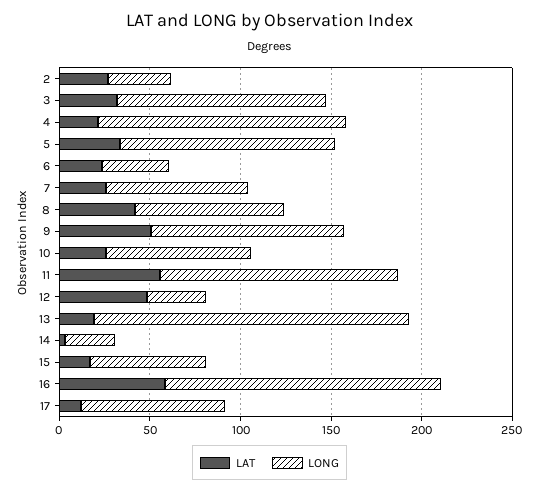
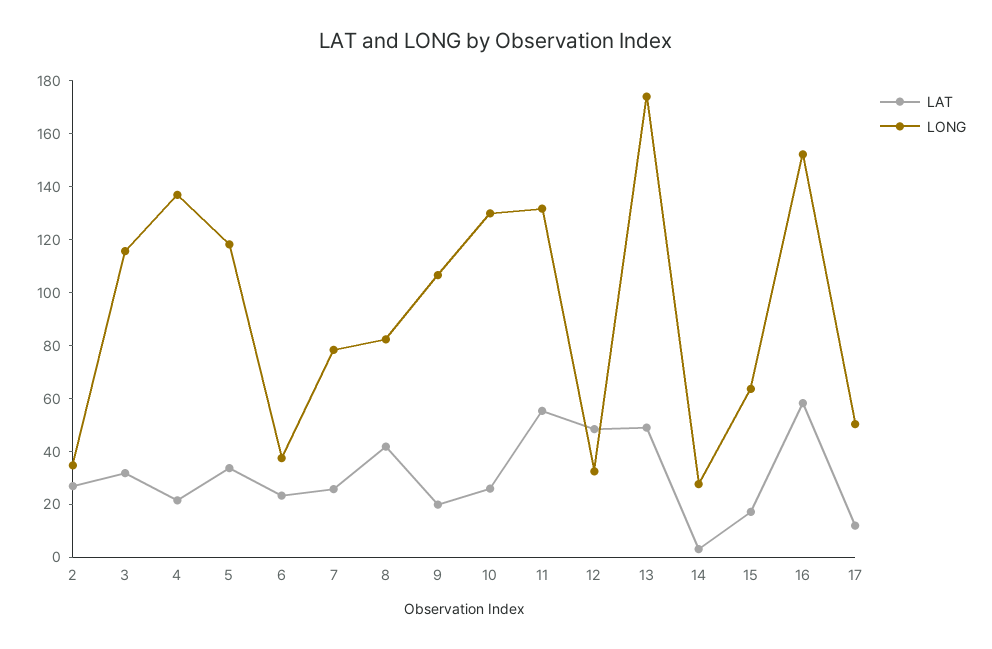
LAT, 9: 50 -> 20
LONG, 10: 80 -> 130
LAT, 13: 20 -> 50
LONG, 17: 80 -> 50

